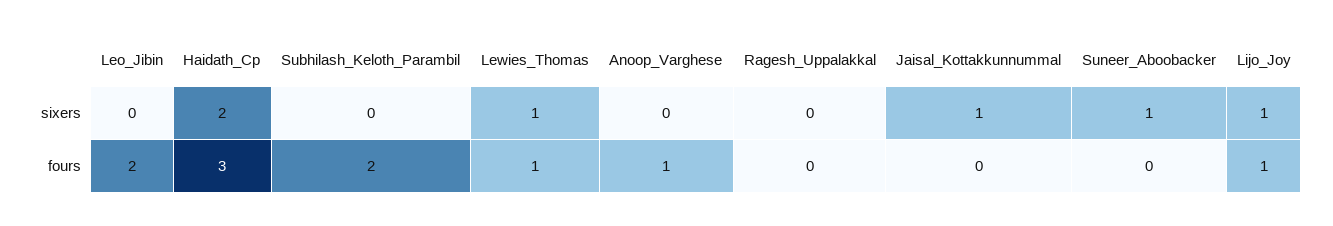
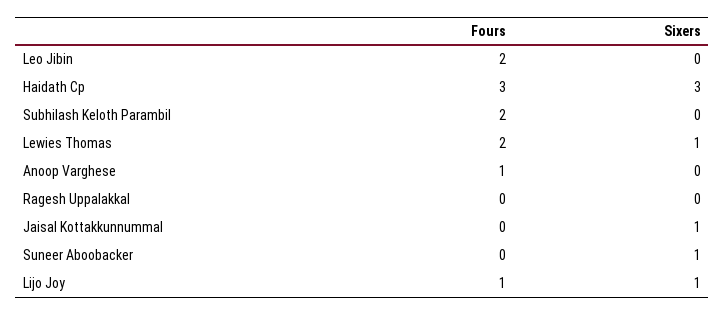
Haidath_Cp, sixers: 2 -> 3
Lewies_Thomas, fours: 1 -> 2

